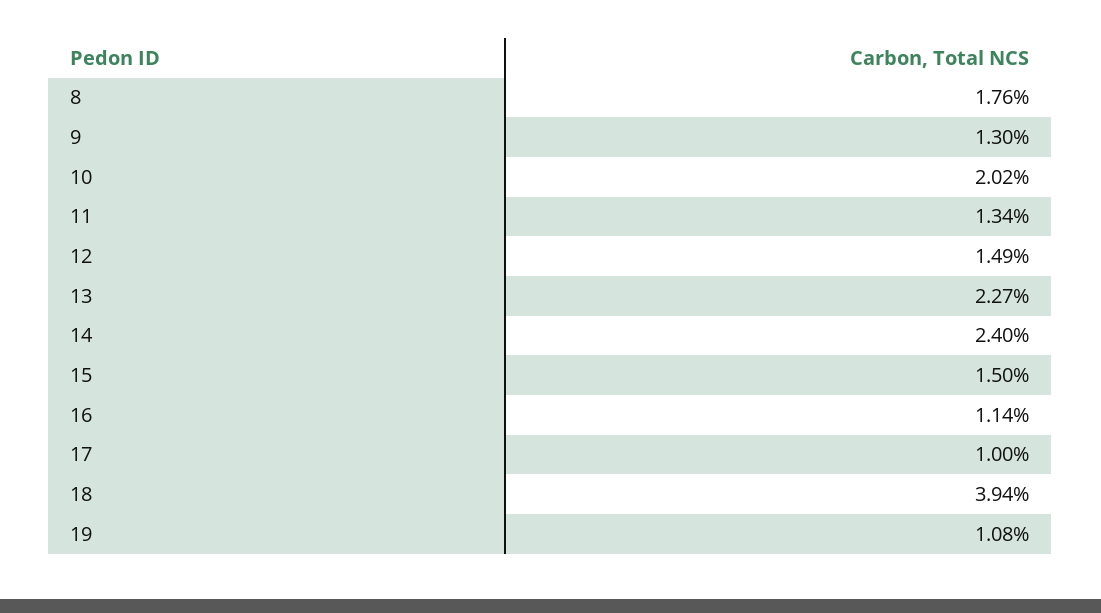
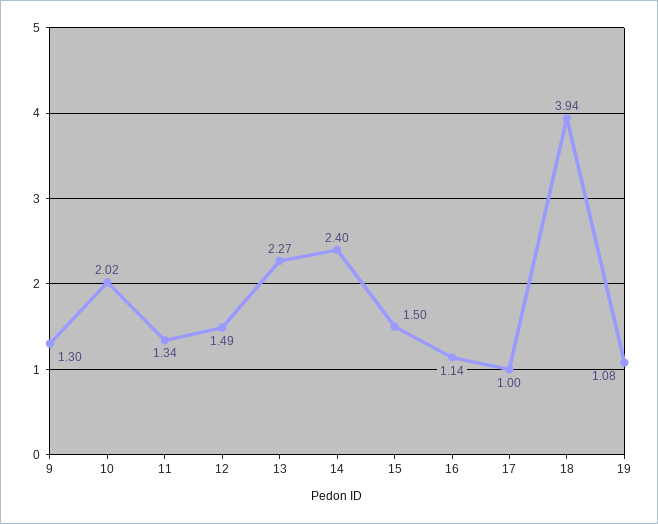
8: 1.76 -> none

